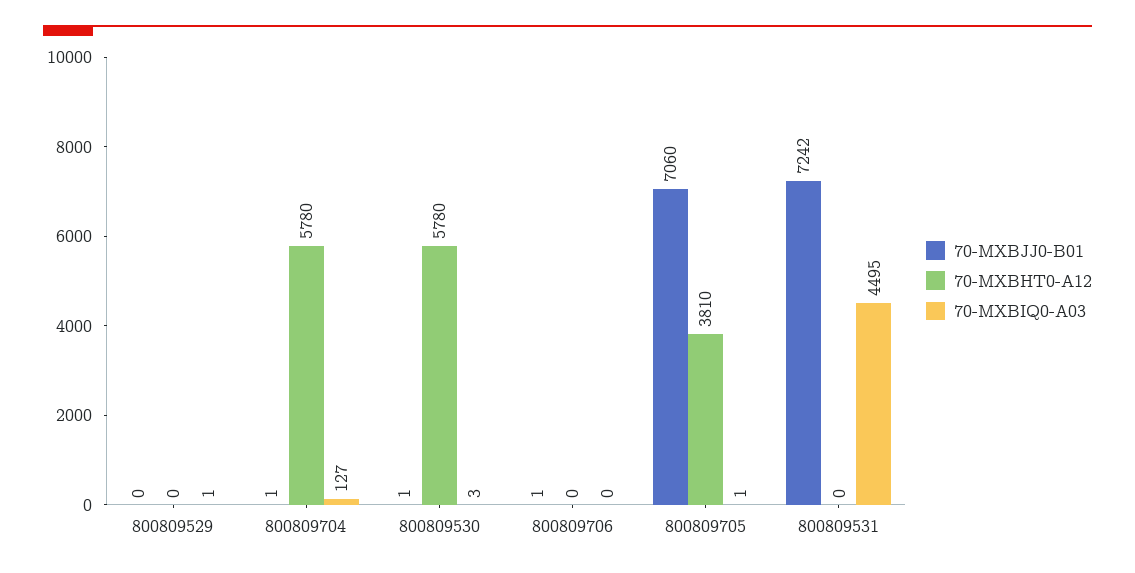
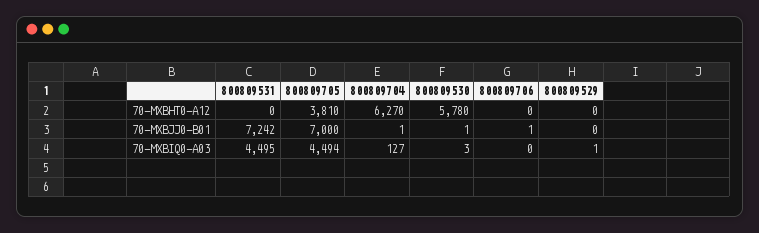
70-MXBHT0-A12, 800809704: 5780 -> 6270
70-MXBJJ0-B01, 800809705: 7060 -> 7000
70-MXBIQ0-A03, 800809705: 1 -> 4494

